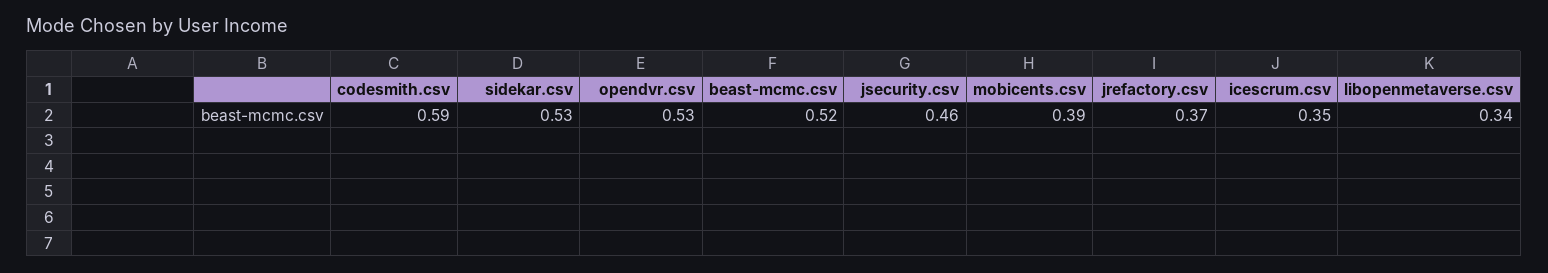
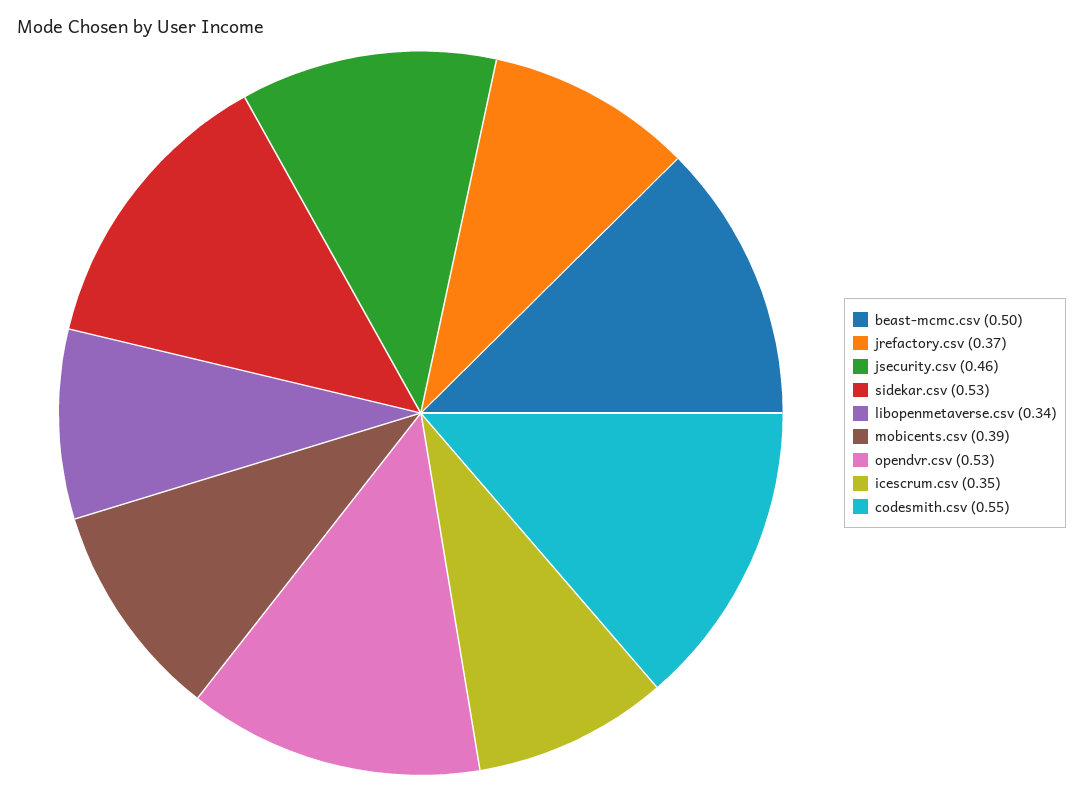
codesmith.csv: 0.59 -> 0.55
beast-mcmc.csv: 0.52 -> 0.5

